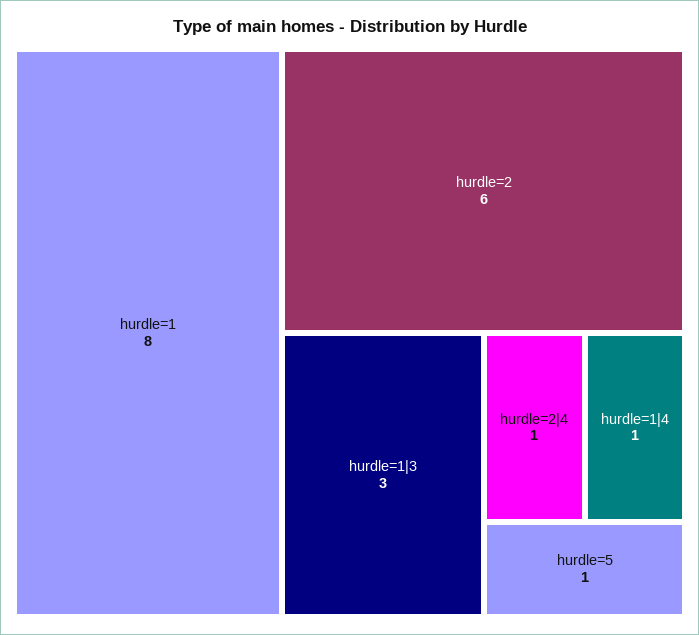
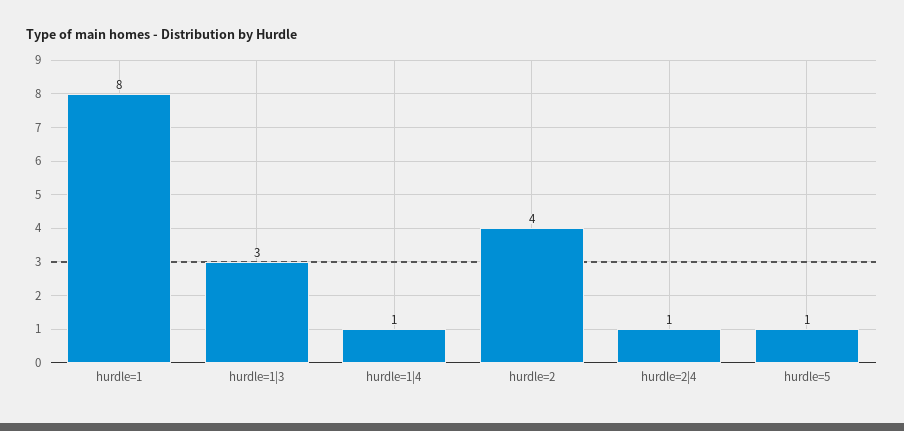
hurdle=2: 6 -> 4

